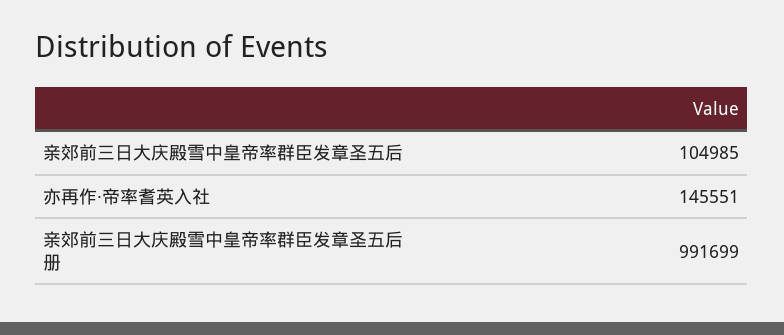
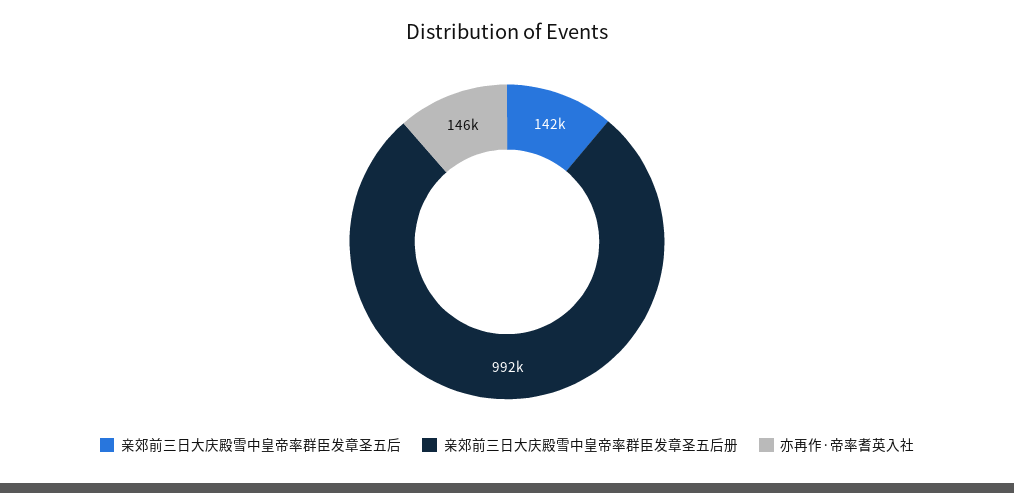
亲郊前三日大庆殿雪中皇帝率群臣发章圣五后: 104985 -> 142000

